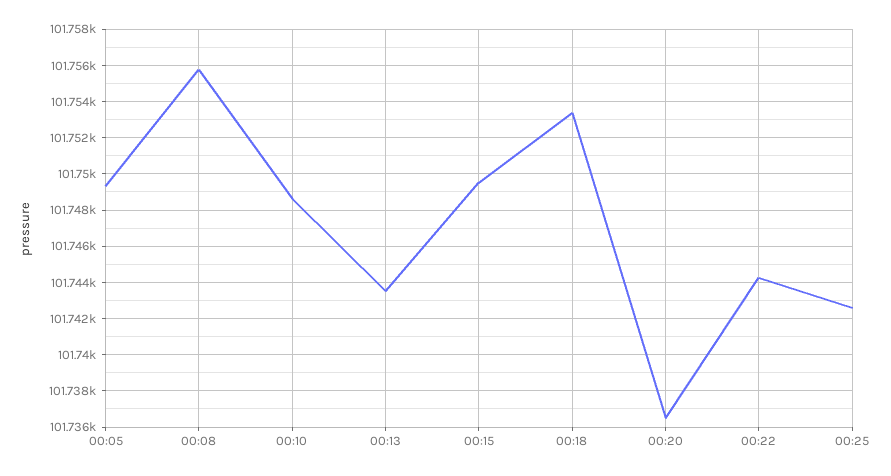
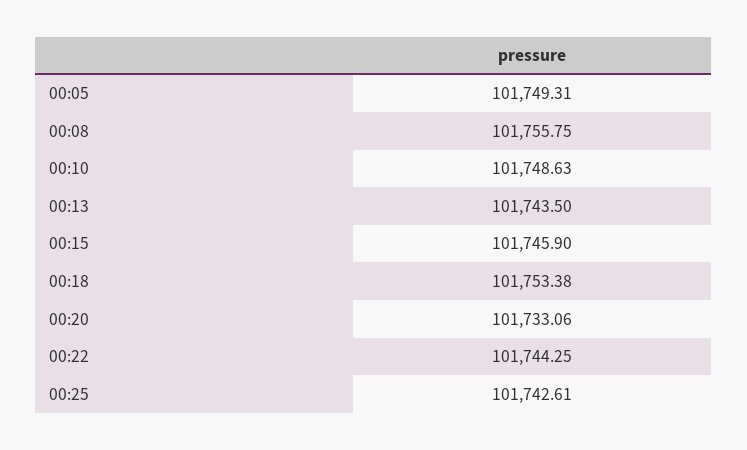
00:15: 101749.5 -> 101745.9
00:20: 101736.5 -> 101733.06

